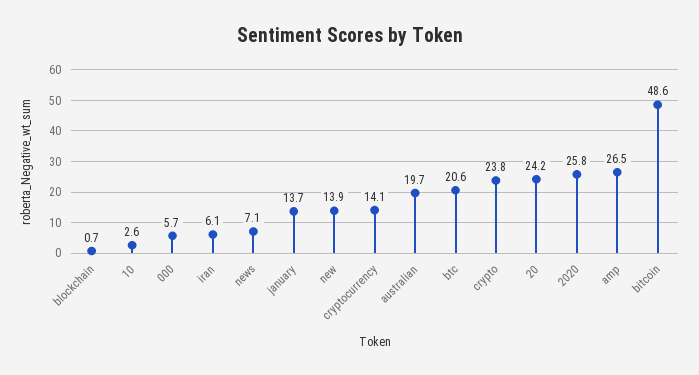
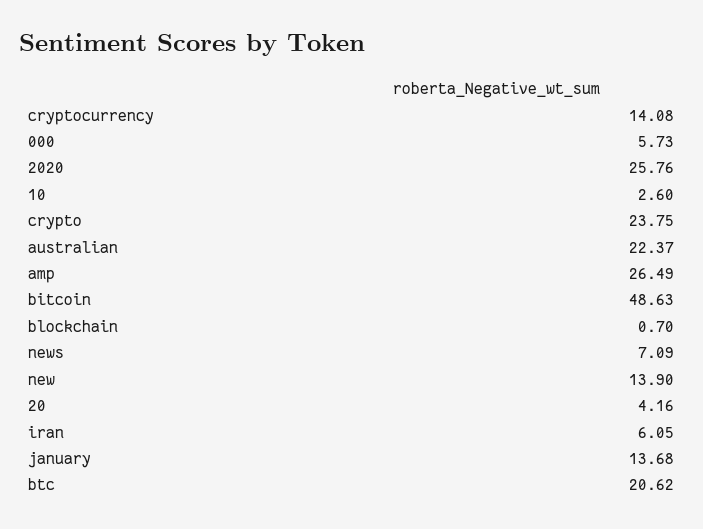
australian: 19.7 -> 22.37
20: 24.2 -> 4.16

